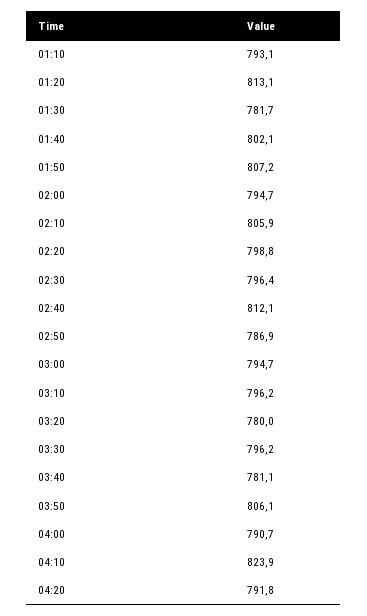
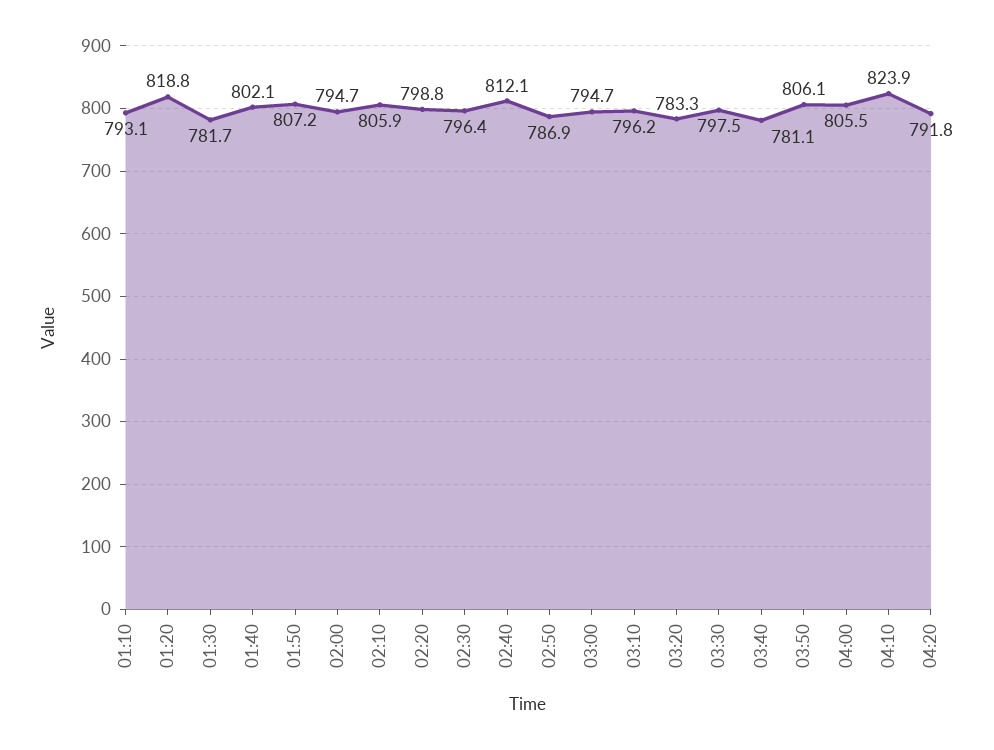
01:20: 813.1 -> 818.8
03:20: 780 -> 783.3
03:30: 796.2 -> 797.5
04:00: 790.7 -> 805.5

